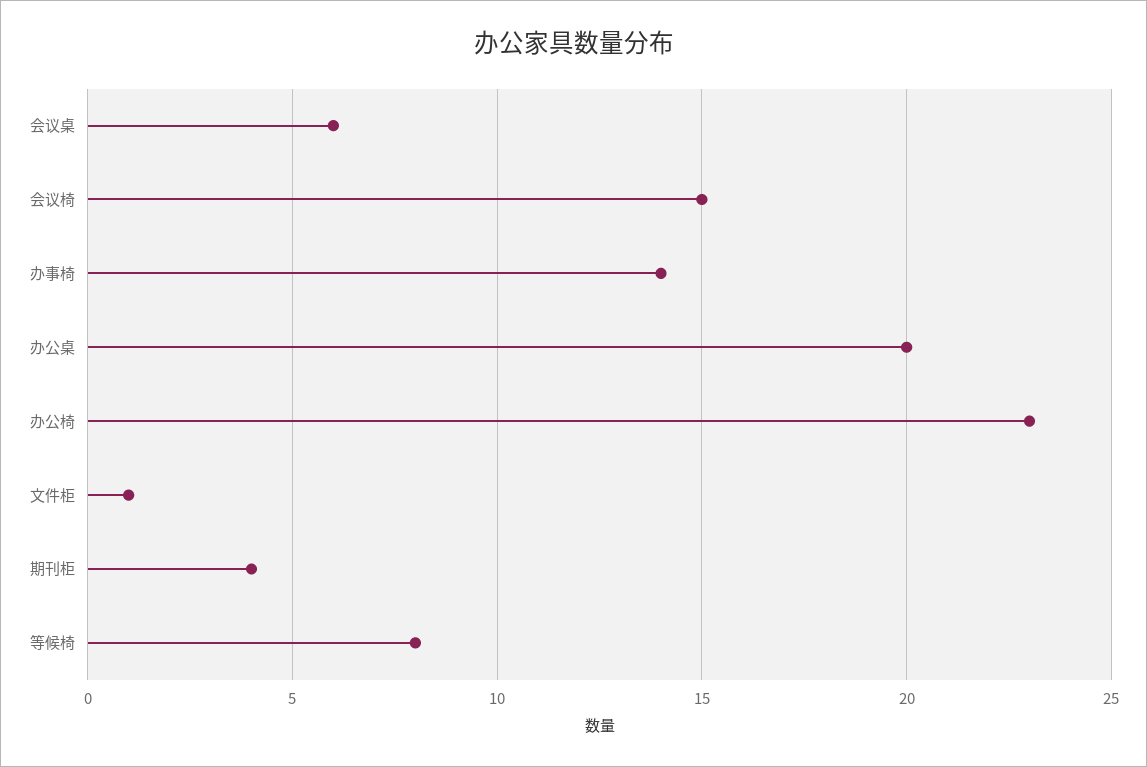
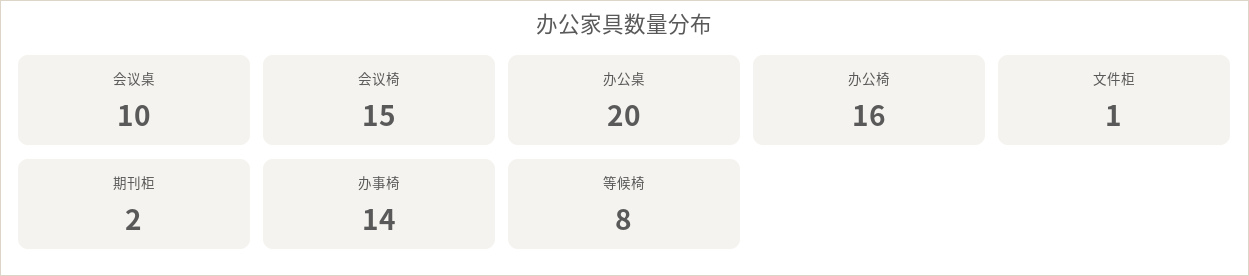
会议桌: 6 -> 10
办公椅: 23 -> 16
期刊柜: 4 -> 2

